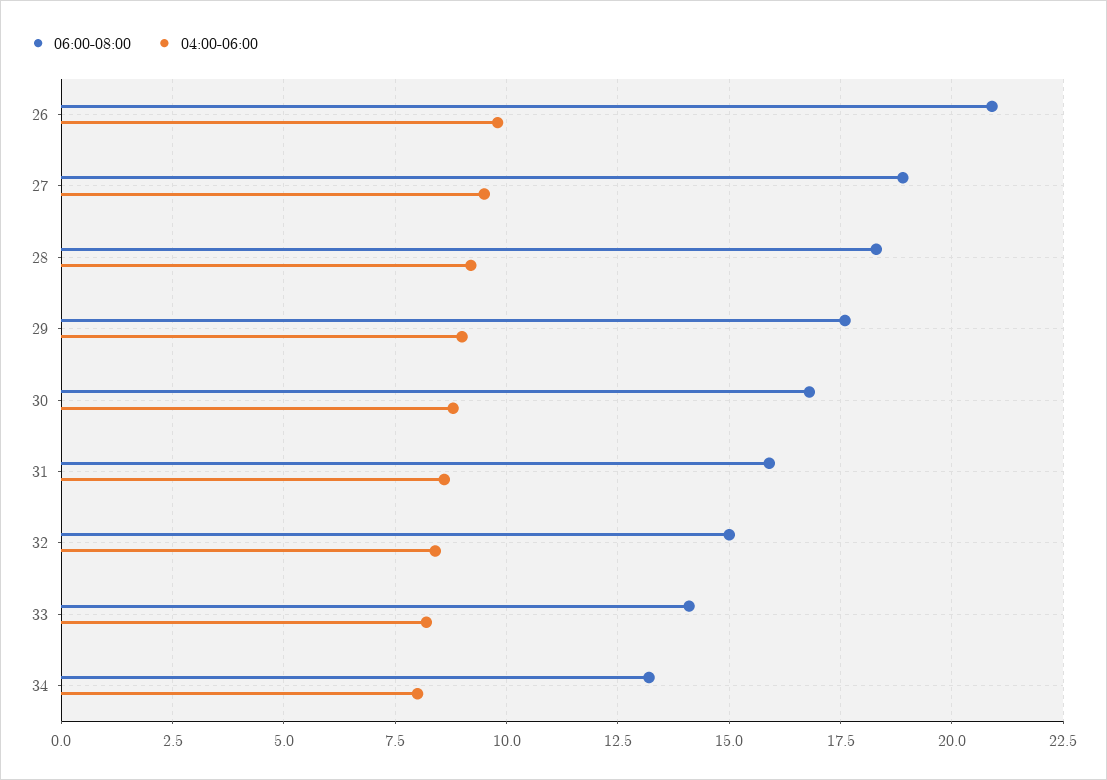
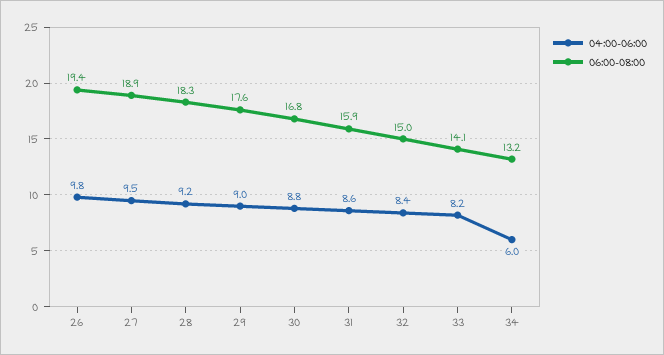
06:00-08:00, 26: 21 -> 19.4
04:00-06:00, 34: 8 -> 6

